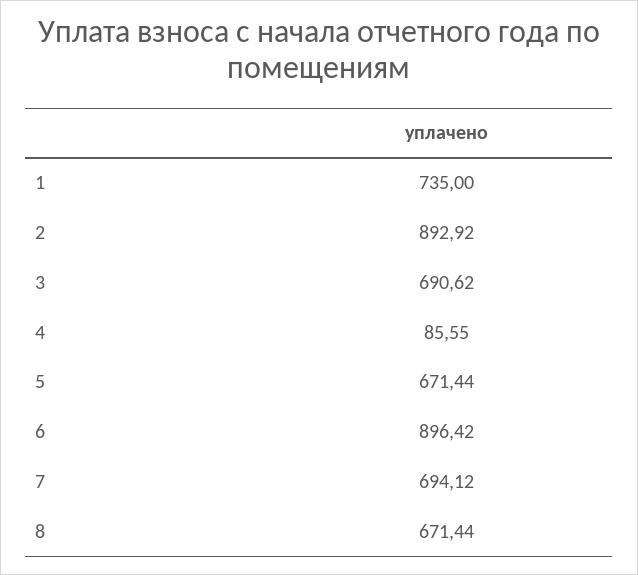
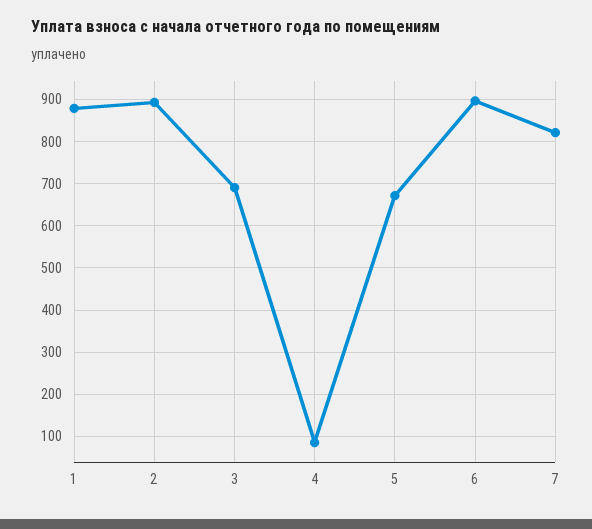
1: 735 -> 880
7: 694.12 -> 820
8: 671.44 -> none

